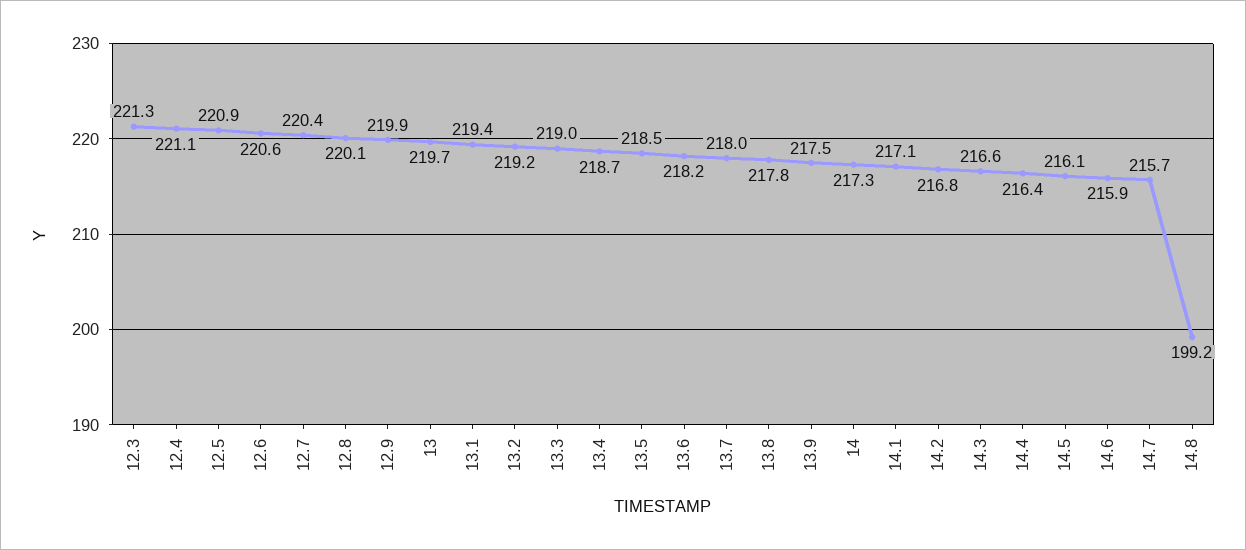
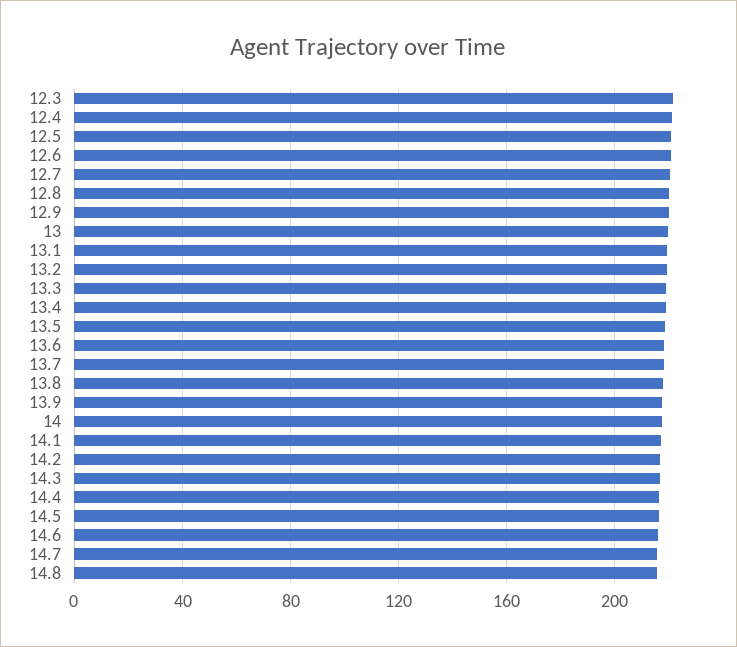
14.8: 199.2 -> 215

